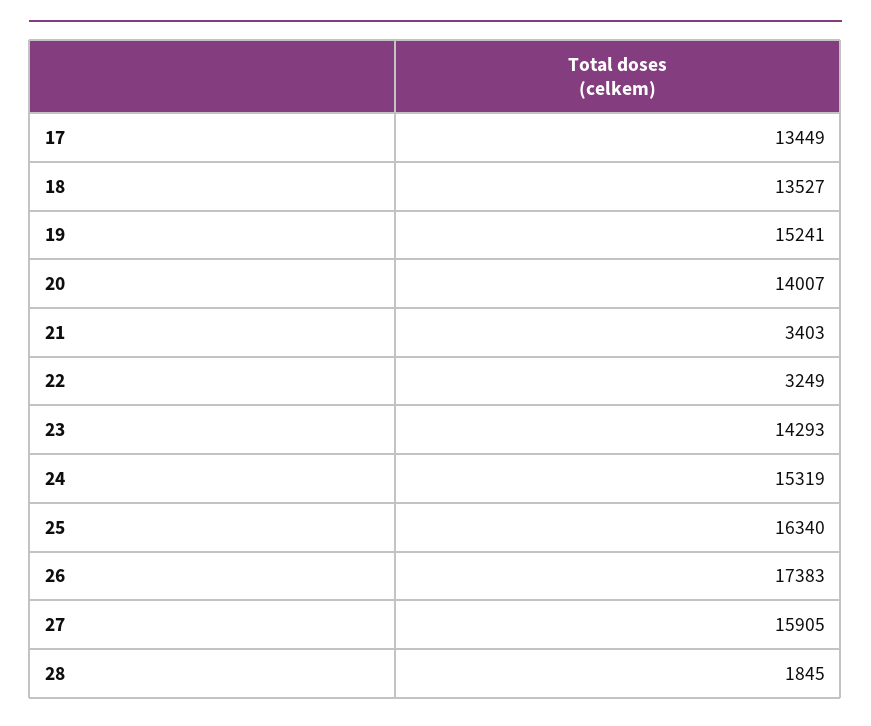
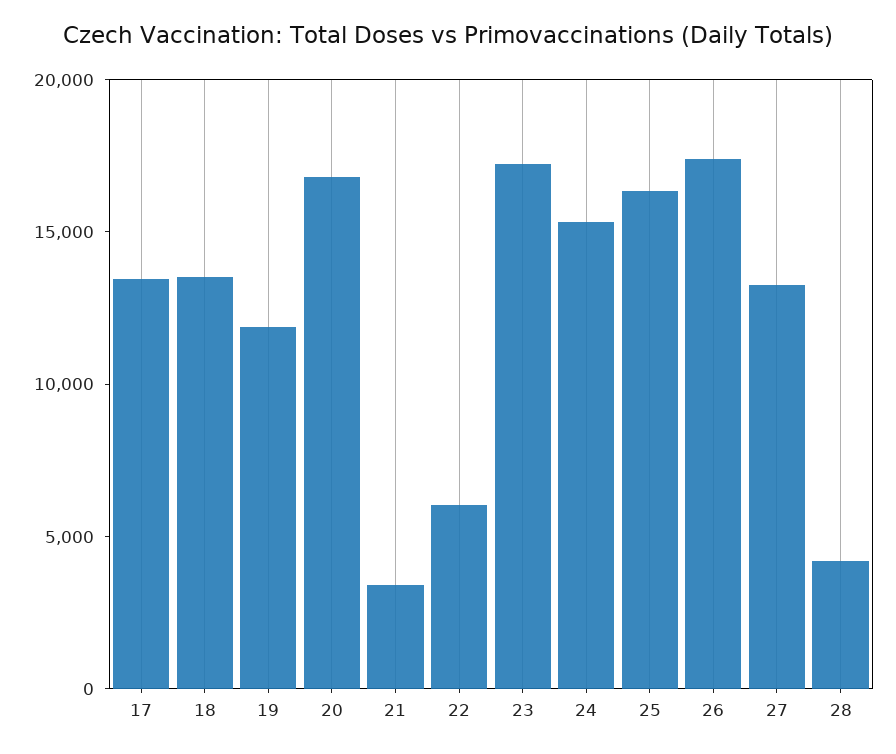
19: 15241 -> 12000
20: 14007 -> 17000
22: 3249 -> 6000
23: 14293 -> 17000
27: 15905 -> 13000
28: 1845 -> 4000

